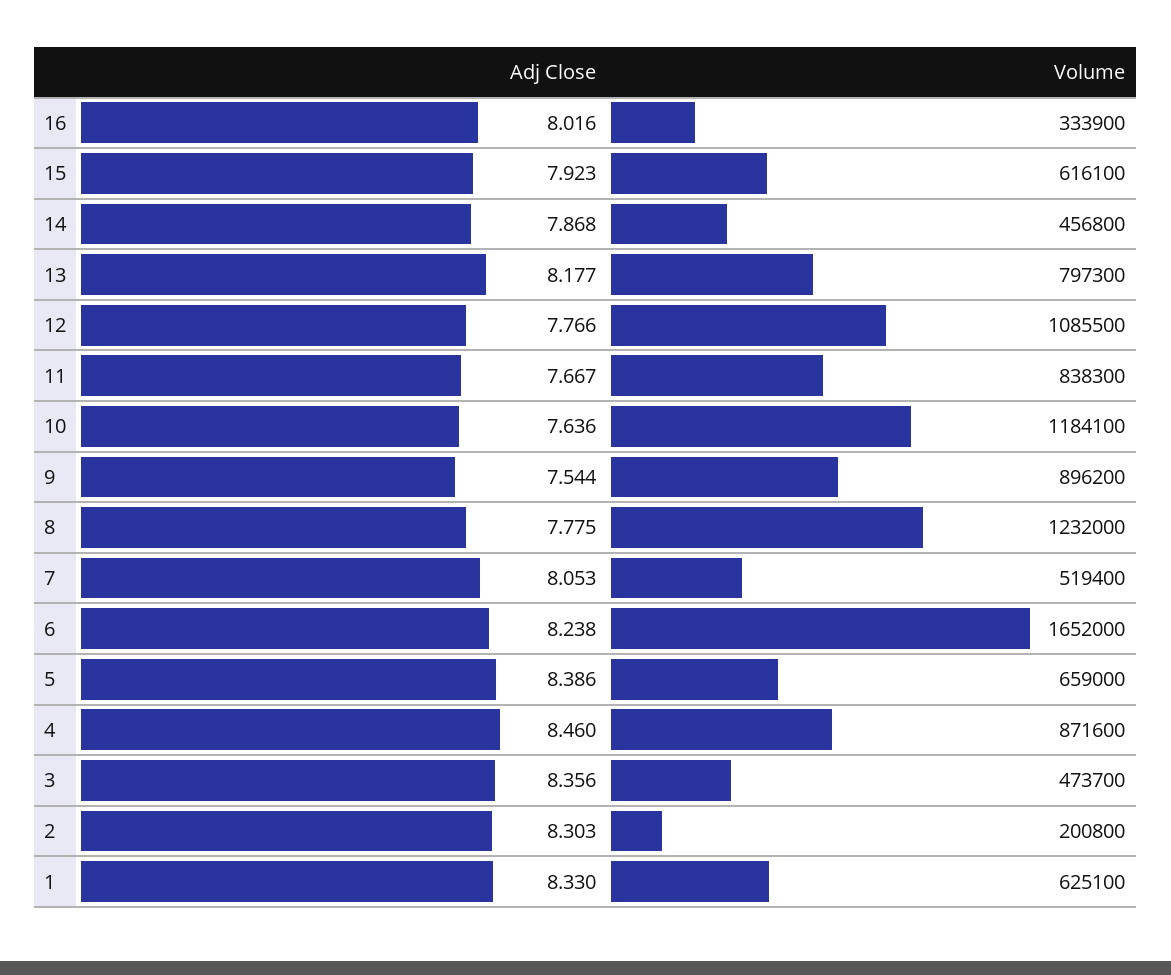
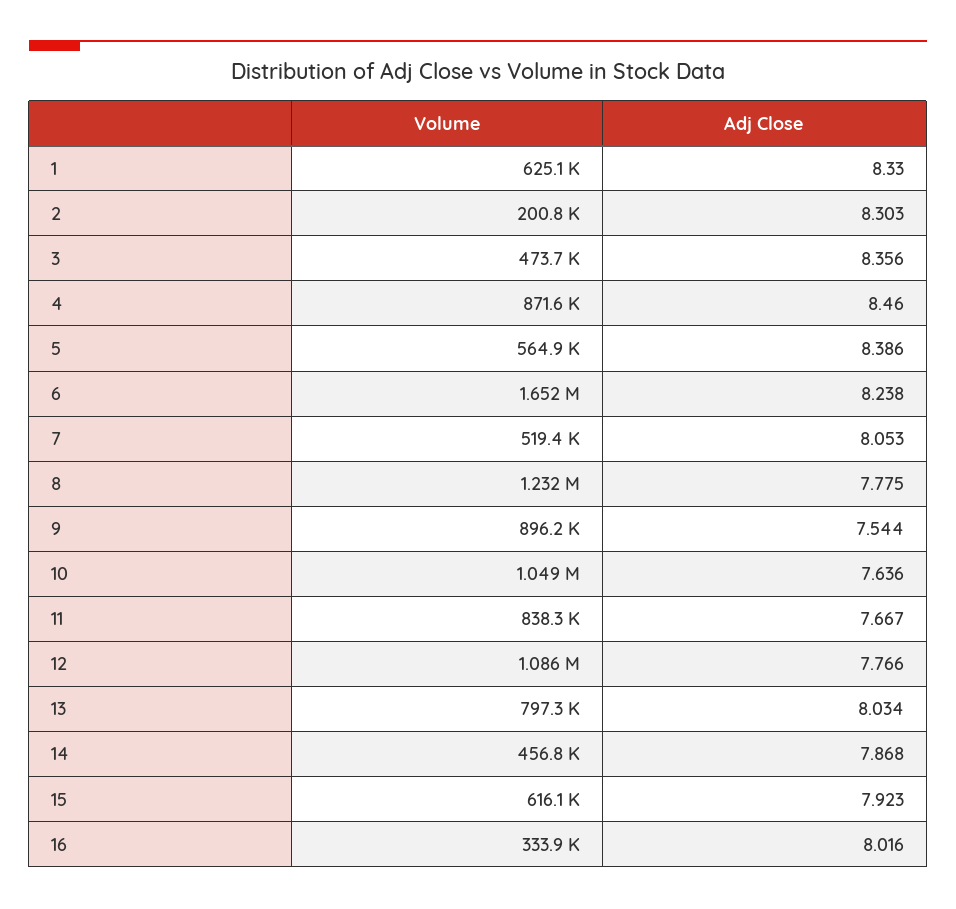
Adj Close, 13: 8.177 -> 8.034
Volume, 10: 1184100 -> 1049000
Volume, 5: 659000 -> 564900

